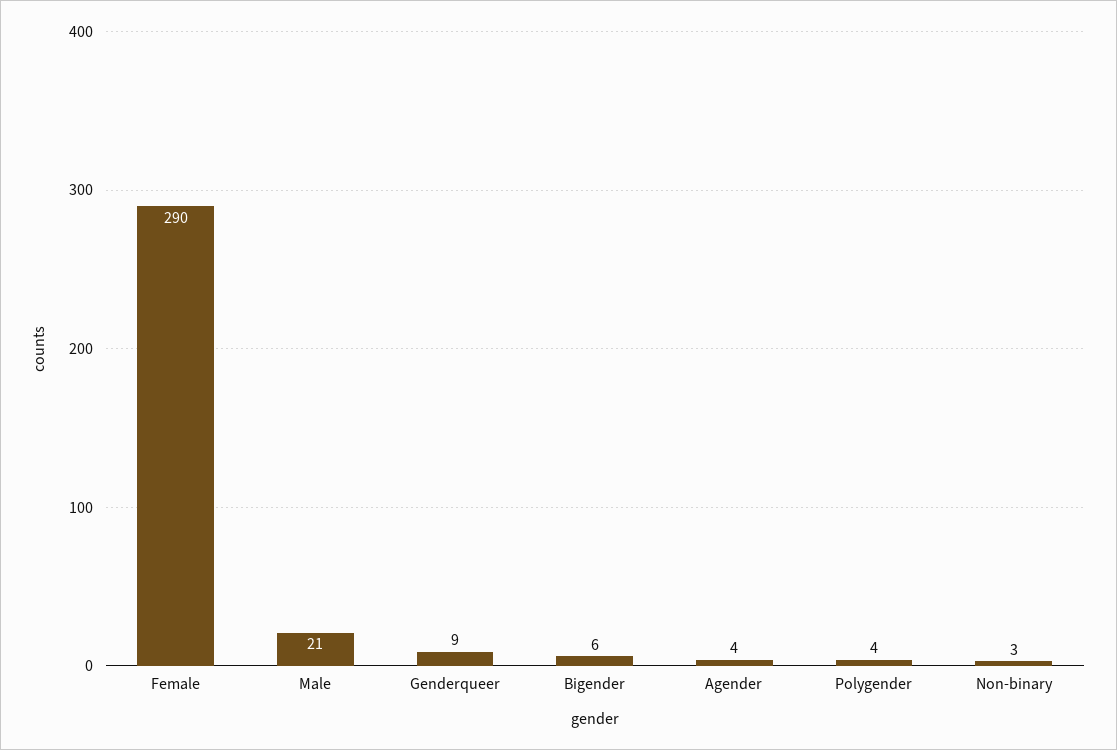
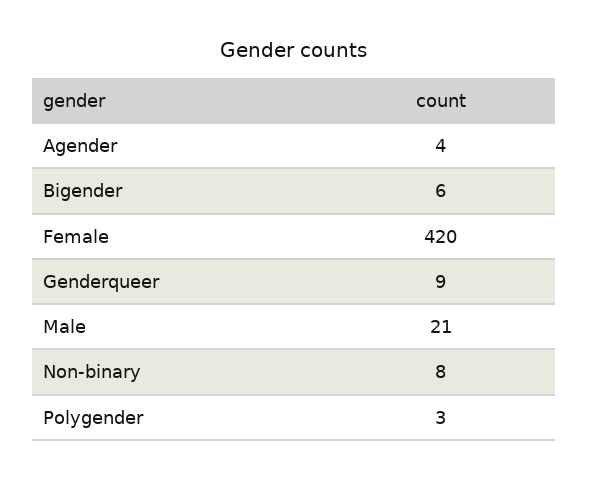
Female: 290 -> 420
Polygender: 4 -> 3
Non-binary: 3 -> 8

